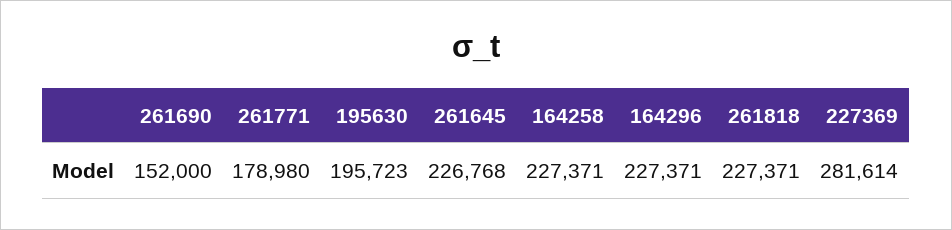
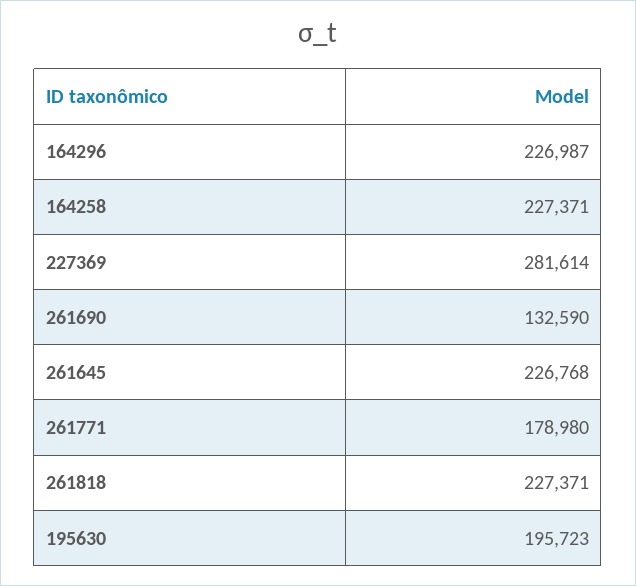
261690: 152000 -> 132590
164296: 227371 -> 226987

